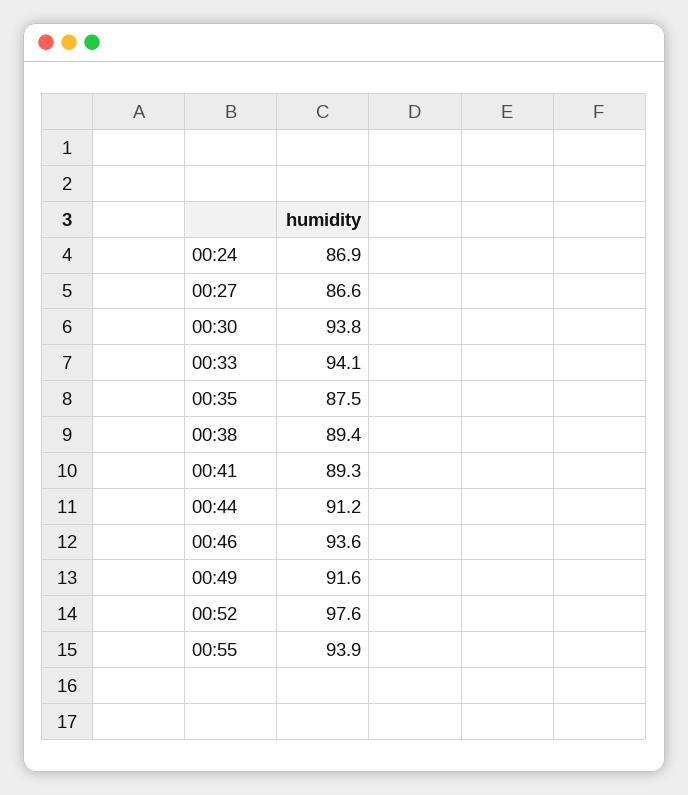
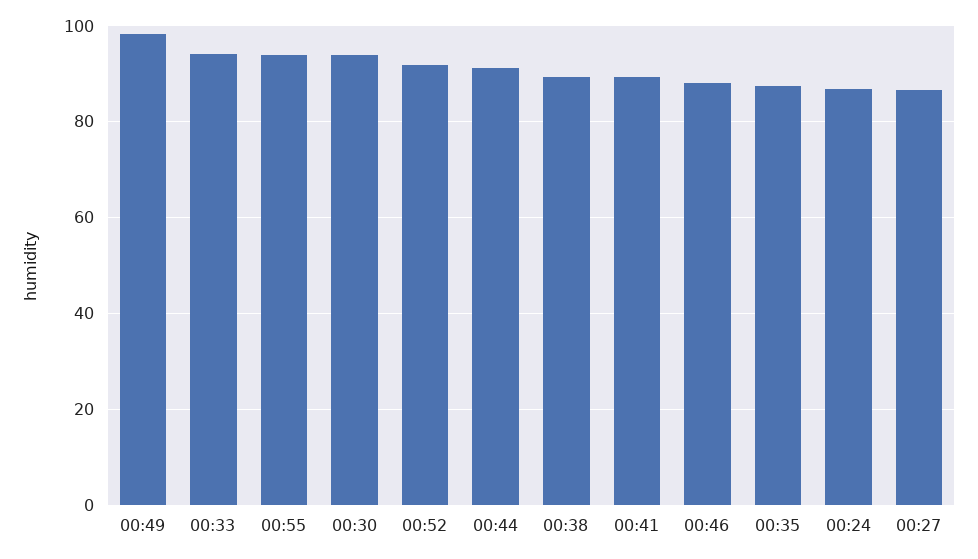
00:46: 93.6 -> 88
00:49: 91.6 -> 98
00:52: 97.6 -> 92

